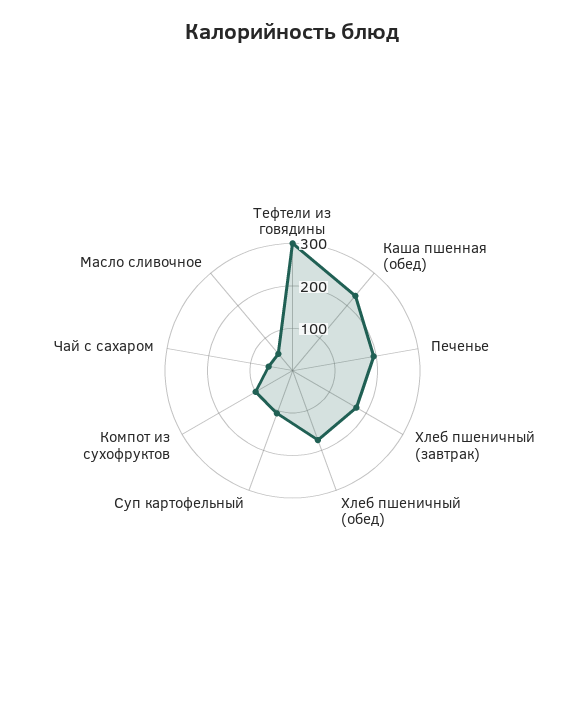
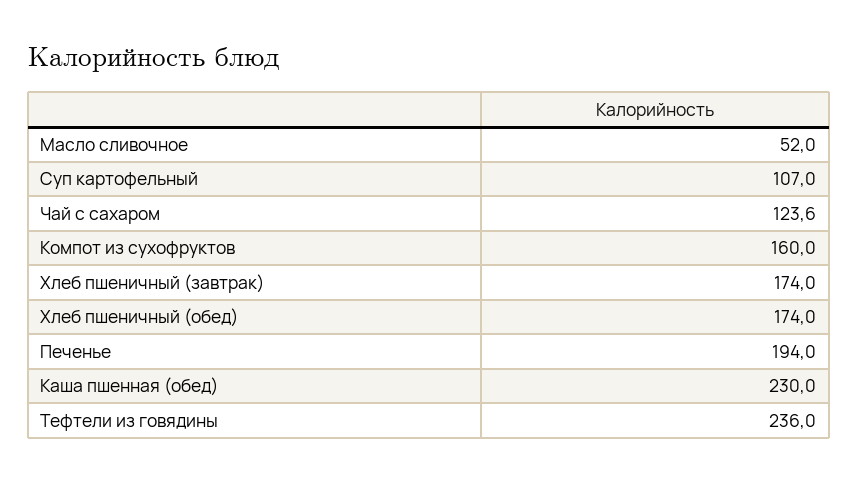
Тефтели из говядины: 300 -> 236
Компот из сухофруктов: 100 -> 160
Чай с сахаром: 60 -> 123.6

